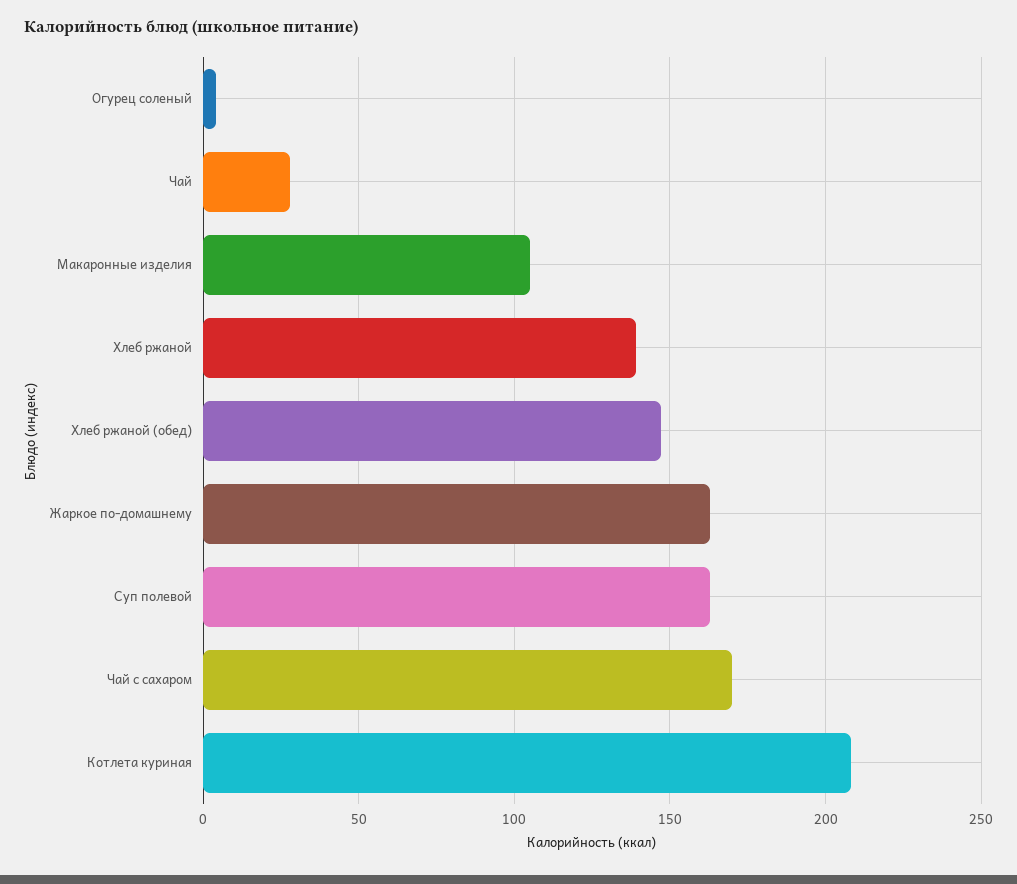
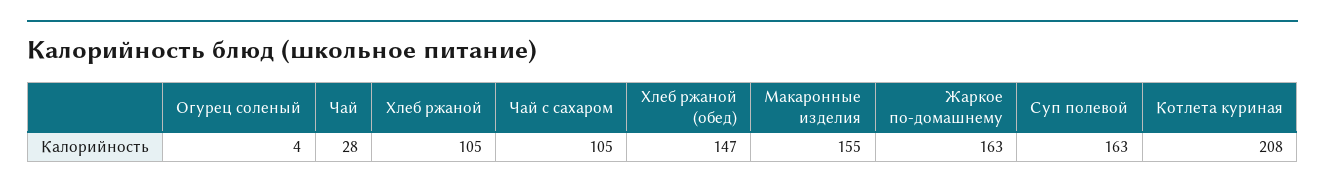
Макаронные изделия: 105 -> 155
Хлеб ржаной: 140 -> 105
Чай с сахаром: 170 -> 105

